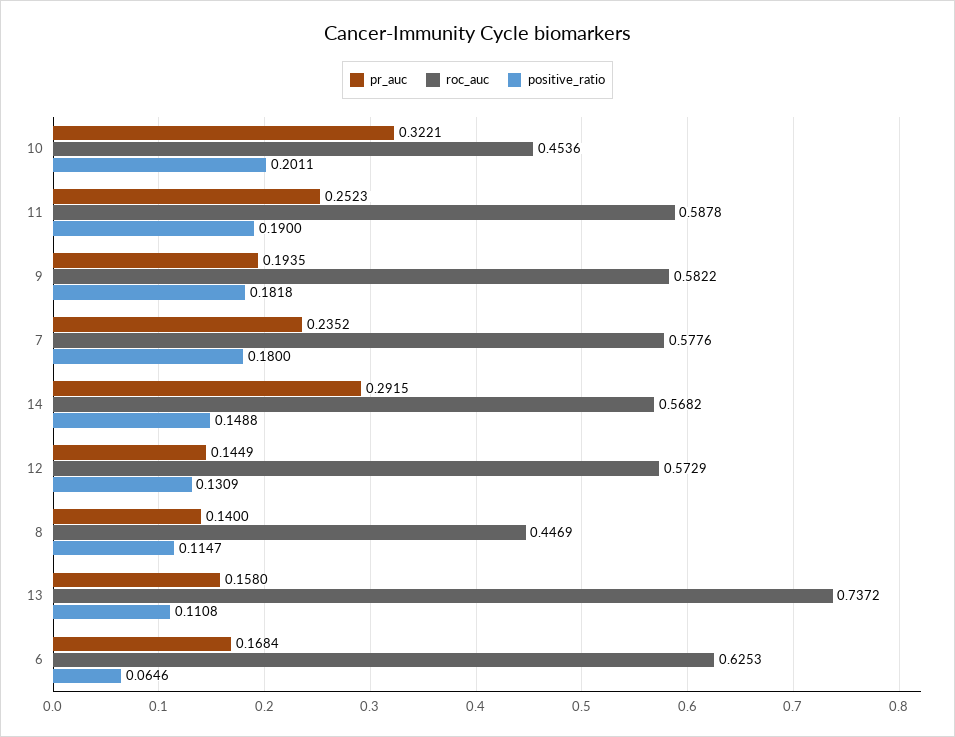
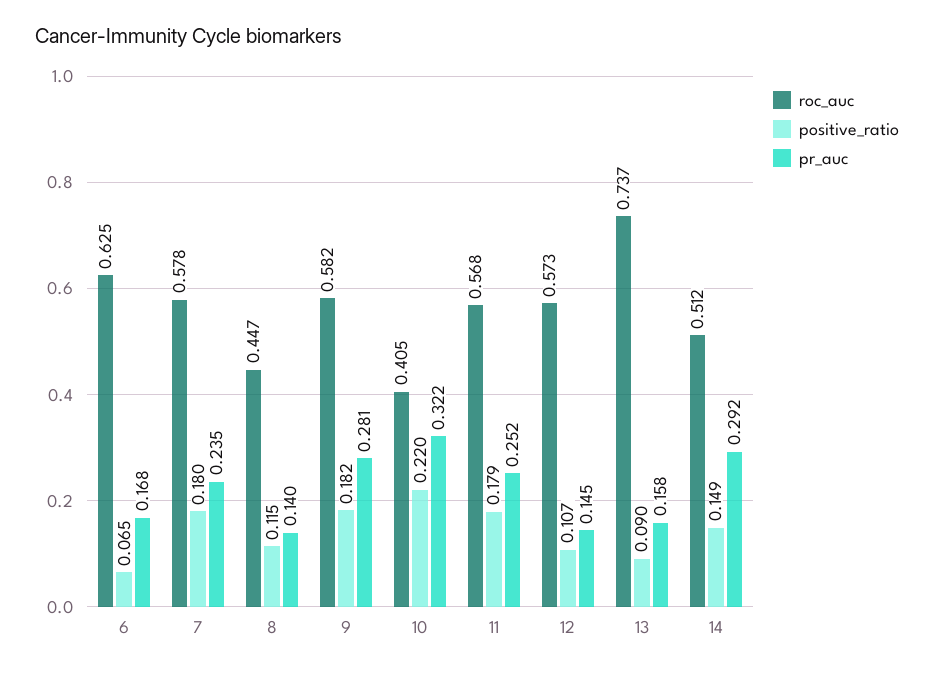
roc_auc, 10: 0.4536 -> 0.405
positive_ratio, 10: 0.2011 -> 0.22
roc_auc, 11: 0.5878 -> 0.568
positive_ratio, 11: 0.19 -> 0.179
pr_auc, 9: 0.1935 -> 0.281
roc_auc, 14: 0.5682 -> 0.512
positive_ratio, 12: 0.1309 -> 0.107
positive_ratio, 13: 0.1108 -> 0.09

